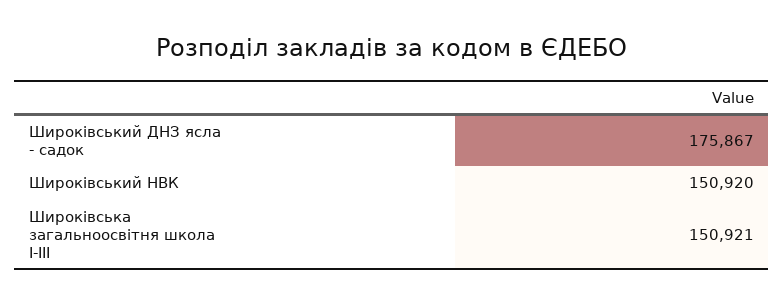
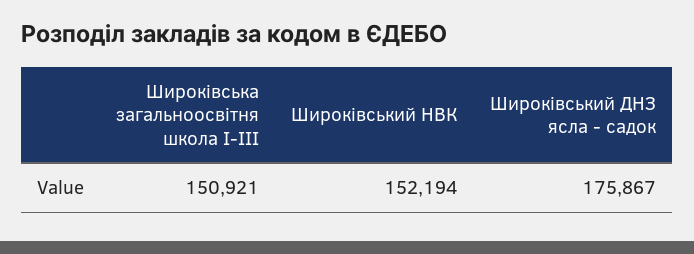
Широківський НВК: 150920 -> 152194

